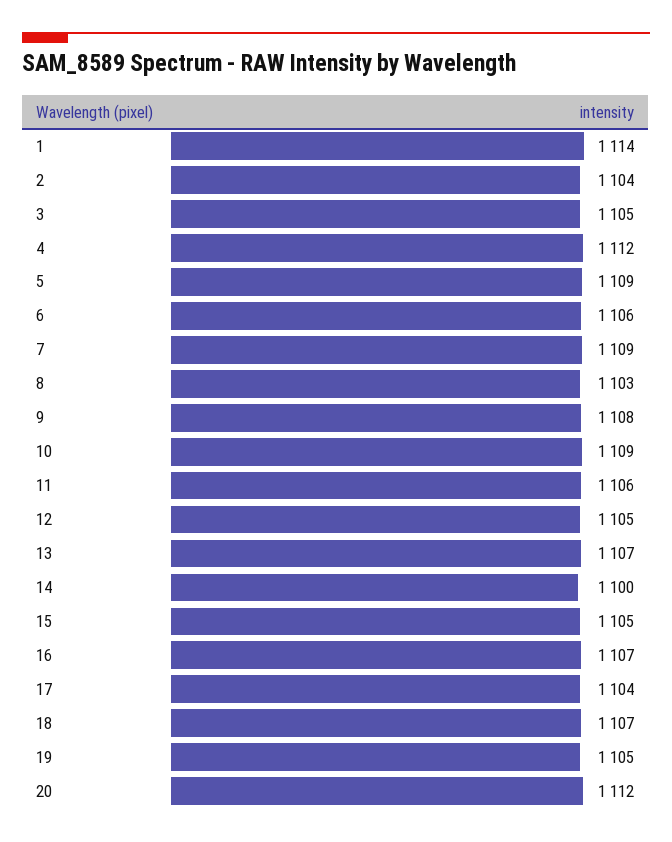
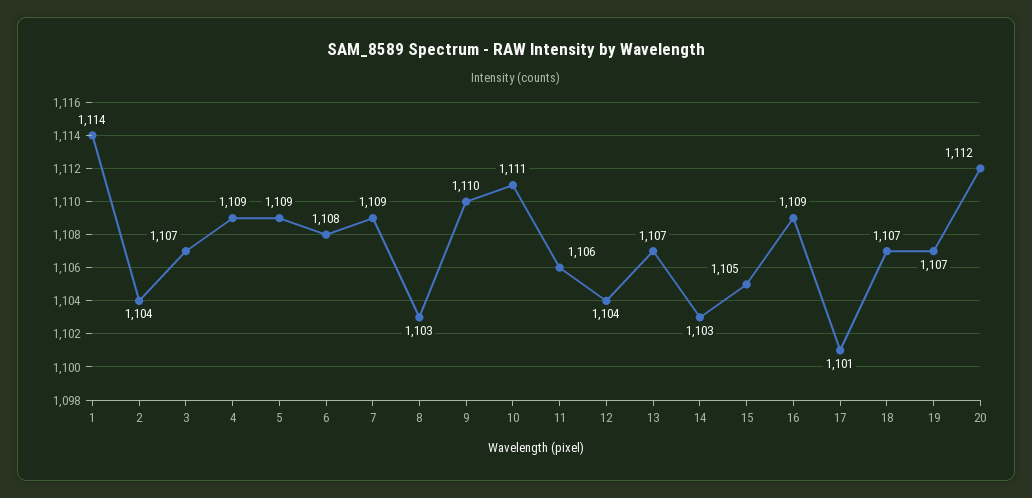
3: 1105 -> 1107
4: 1112 -> 1109
6: 1106 -> 1108
9: 1108 -> 1110
10: 1109 -> 1111
12: 1105 -> 1104
14: 1100 -> 1103
16: 1107 -> 1109
17: 1104 -> 1101
19: 1105 -> 1107

